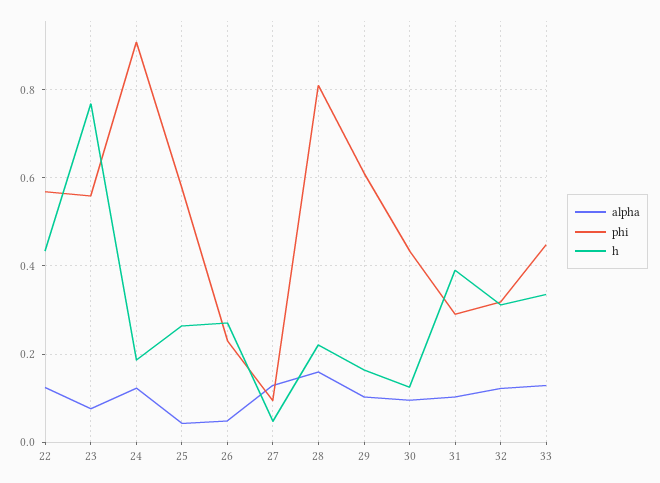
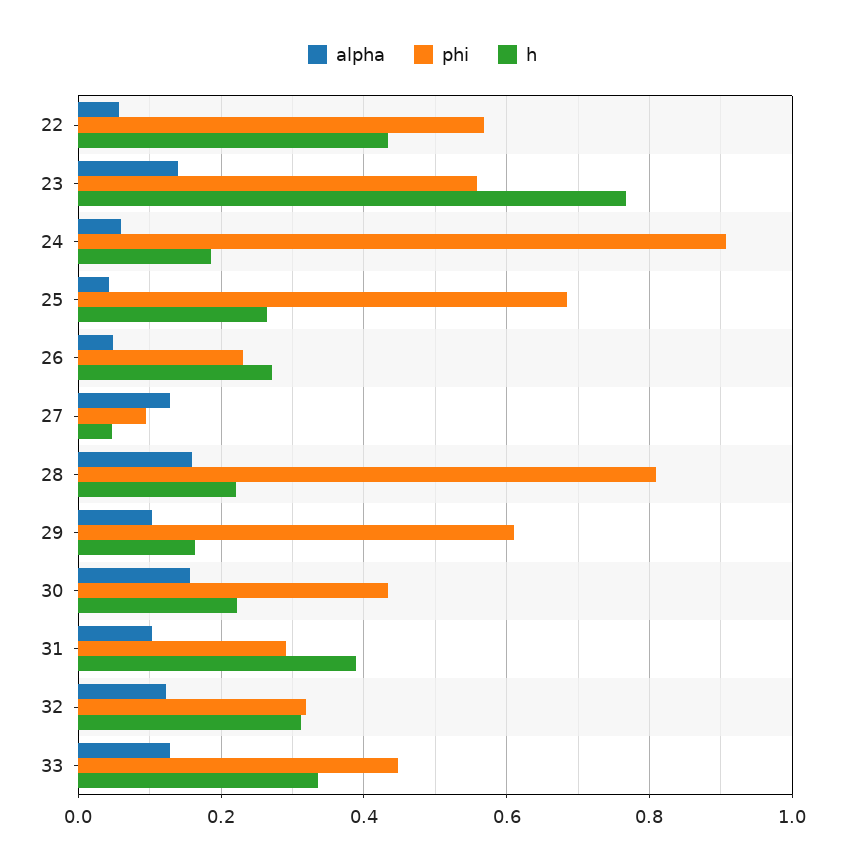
alpha, 22: 0.12 -> 0.06
alpha, 23: 0.08 -> 0.14
alpha, 24: 0.12 -> 0.06
phi, 25: 0.58 -> 0.68
alpha, 30: 0.1 -> 0.16
h, 30: 0.12 -> 0.22

